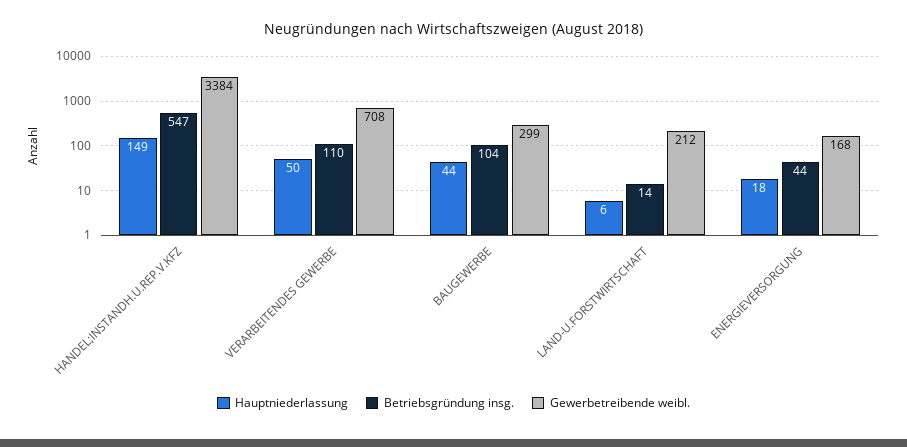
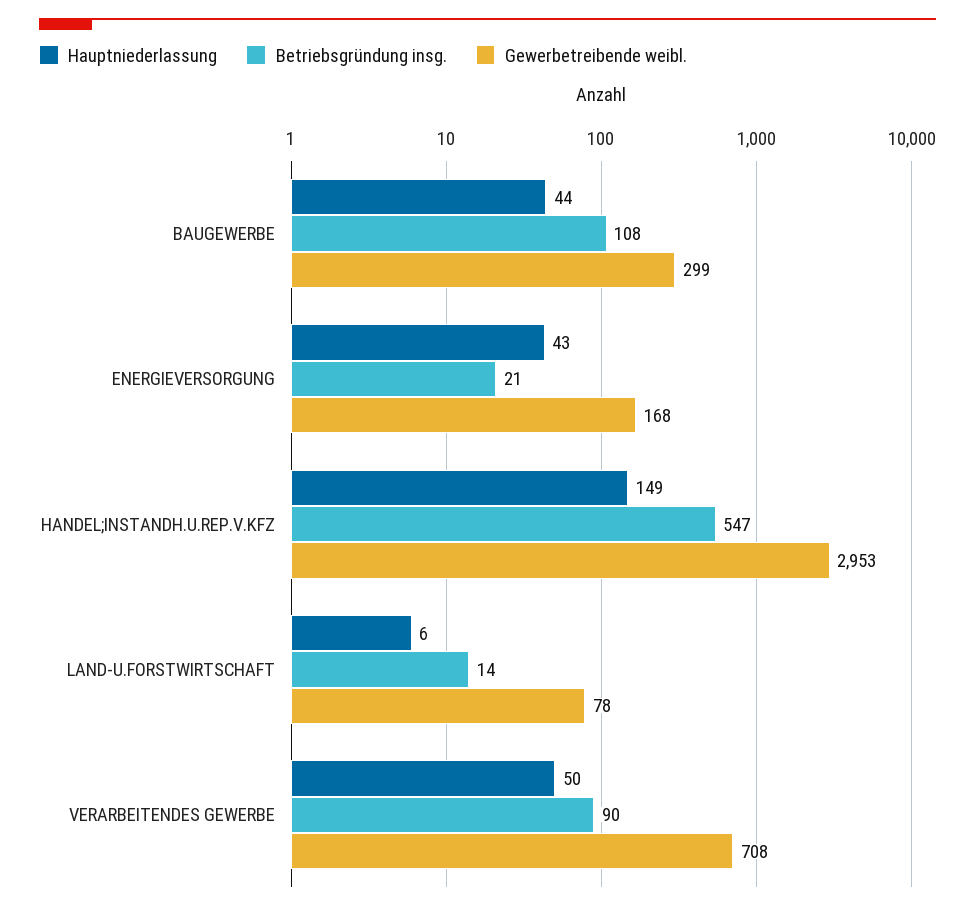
Gewerbetreibende weibl., HANDEL;INSTANDH.U.REP.V.KFZ: 3384 -> 2953
Betriebsgründung insg., VERARBEITENDES GEWERBE: 110 -> 90
Betriebsgründung insg., BAUGEWERBE: 104 -> 108
Gewerbetreibende weibl., LAND-U.FORSTWIRTSCHAFT: 212 -> 78
Hauptniederlassung, ENERGIEVERSORGUNG: 18 -> 43
Betriebsgründung insg., ENERGIEVERSORGUNG: 44 -> 21

